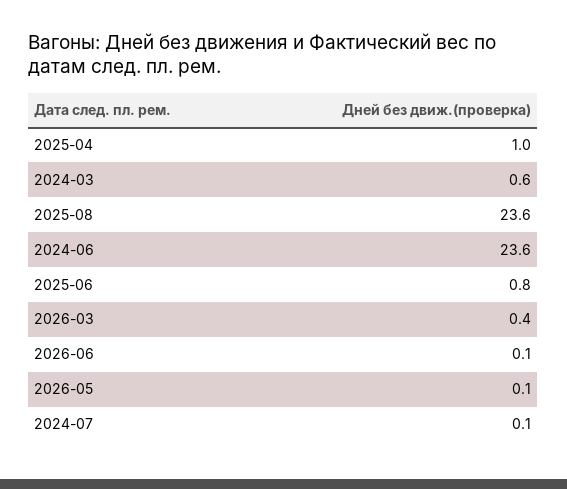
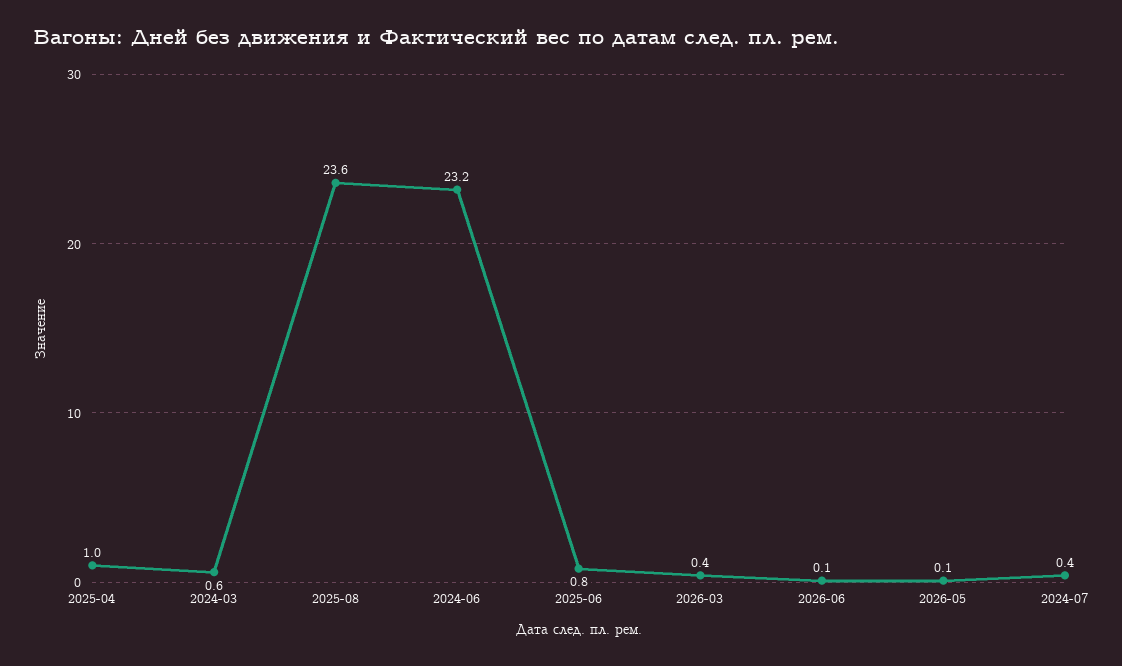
2024-06: 23.6 -> 23.2
2024-07: 0.1 -> 0.4

